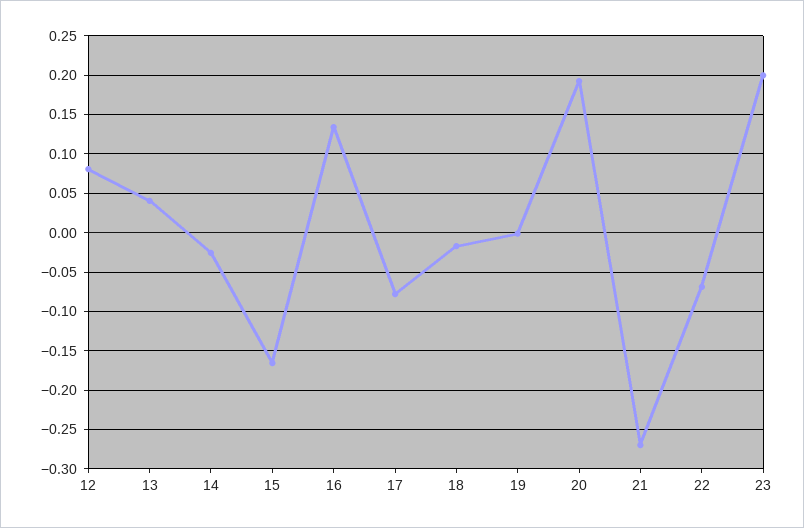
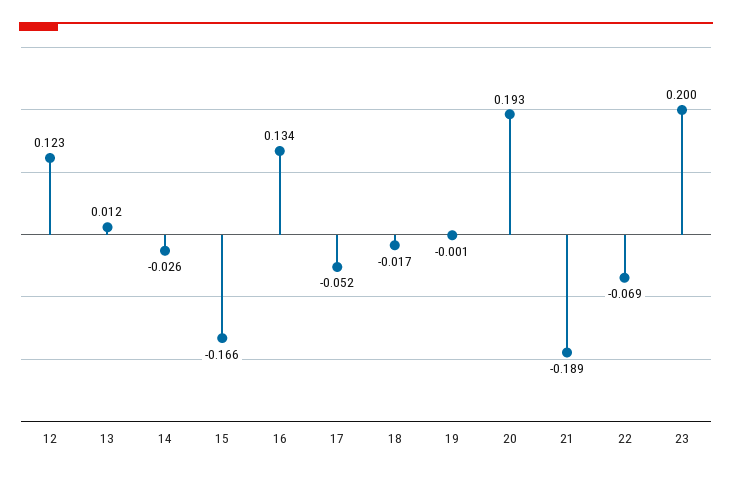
12: 0.08 -> 0.123
13: 0.04 -> 0.012
17: -0.08 -> -0.052
21: -0.27 -> -0.189

